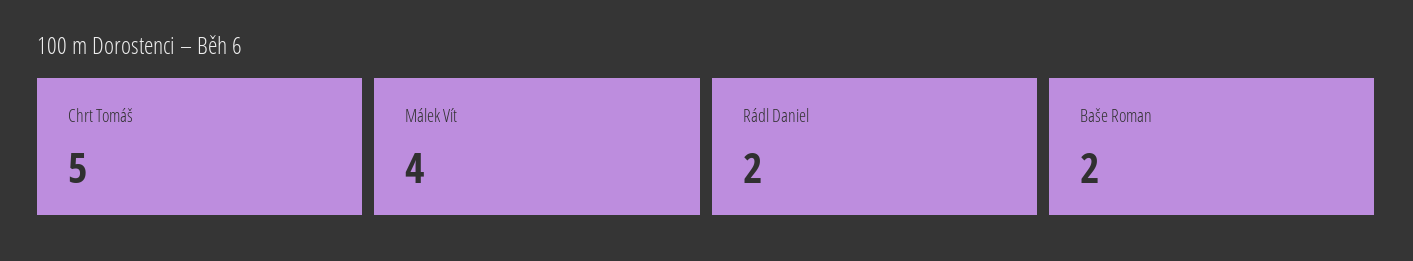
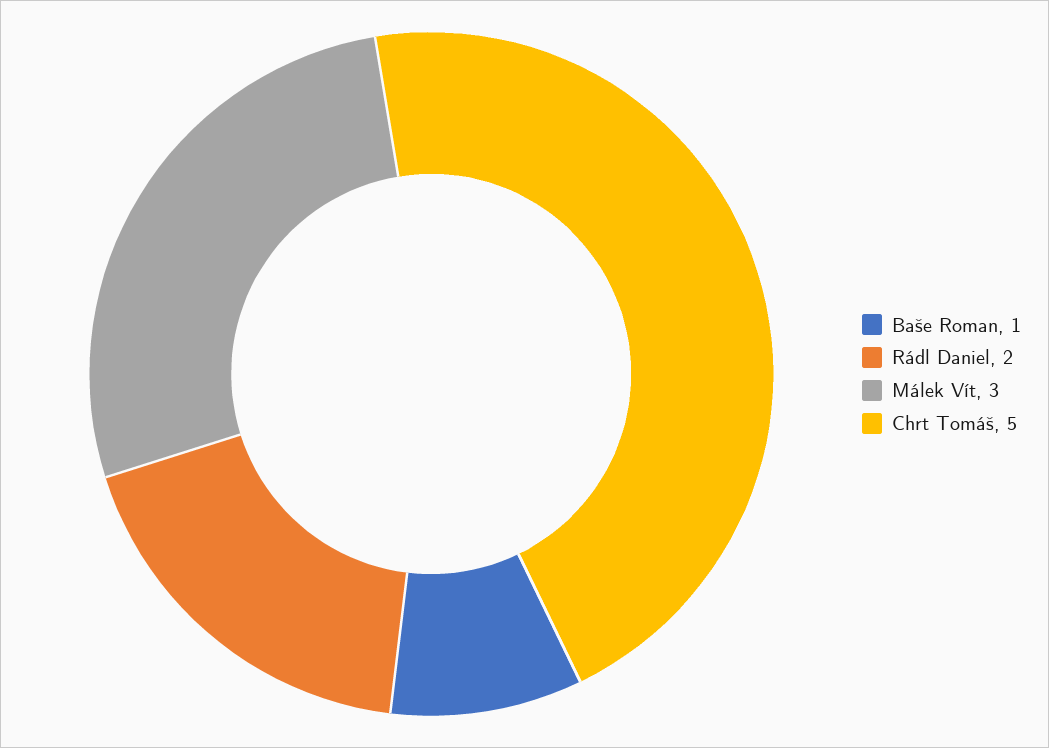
Málek Vít: 4 -> 3
Baše Roman: 2 -> 1

